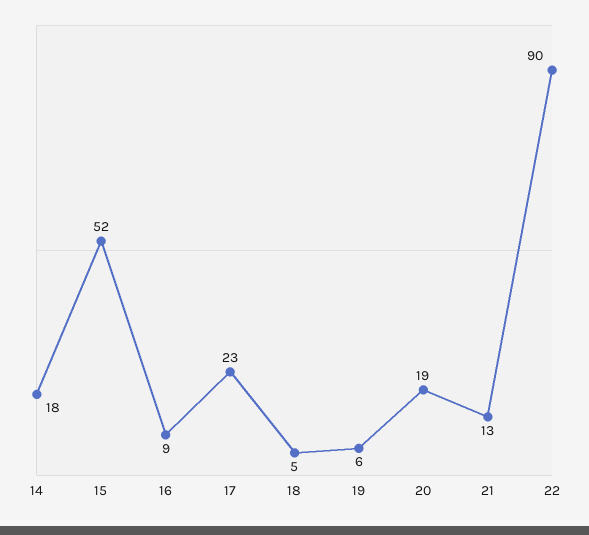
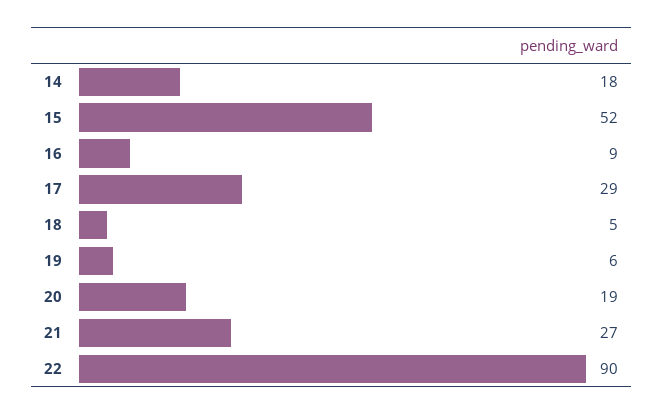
17: 23 -> 29
21: 13 -> 27

